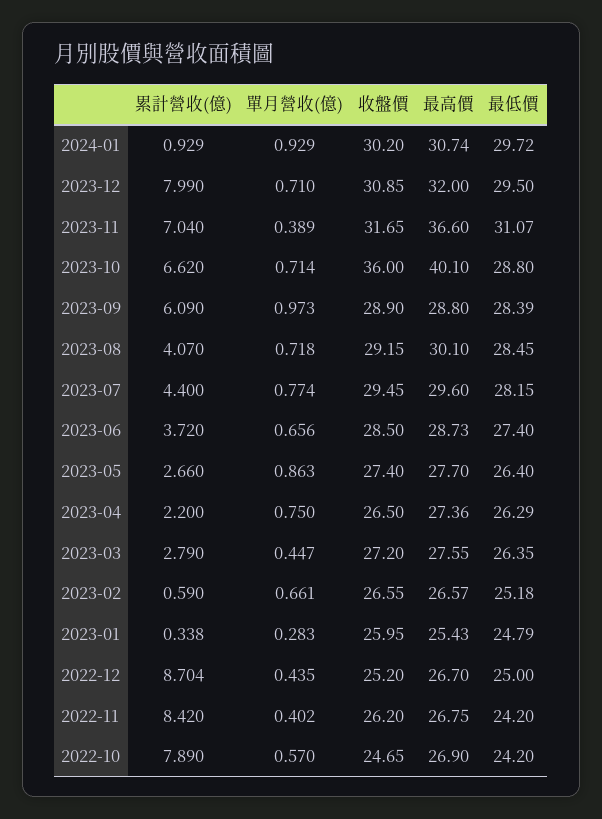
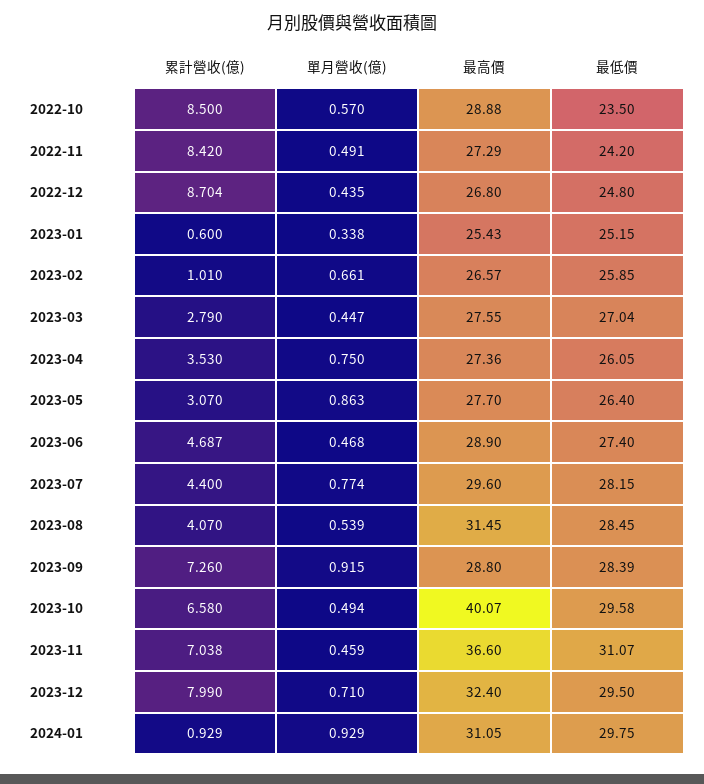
收盤價, 2024-01: 30.2 -> none
最高價, 2024-01: 30.74 -> 31.05
最低價, 2024-01: 29.72 -> 29.75
收盤價, 2023-12: 30.85 -> none
最高價, 2023-12: 32 -> 32.4
累計營收(億), 2023-11: 7.04 -> 7.038
單月營收(億), 2023-11: 0.389 -> 0.459
收盤價, 2023-11: 31.65 -> none
累計營收(億), 2023-10: 6.62 -> 6.58
單月營收(億), 2023-10: 0.714 -> 0.494
收盤價, 2023-10: 36 -> none
最高價, 2023-10: 40.1 -> 40.07
最低價, 2023-10: 28.8 -> 29.58
累計營收(億), 2023-09: 6.09 -> 7.26
單月營收(億), 2023-09: 0.973 -> 0.915
收盤價, 2023-09: 28.9 -> none
單月營收(億), 2023-08: 0.718 -> 0.539
收盤價, 2023-08: 29.15 -> none
最高價, 2023-08: 30.1 -> 31.45
收盤價, 2023-07: 29.45 -> none
累計營收(億), 2023-06: 3.72 -> 4.687
單月營收(億), 2023-06: 0.656 -> 0.468
收盤價, 2023-06: 28.5 -> none
最高價, 2023-06: 28.73 -> 28.9
累計營收(億), 2023-05: 2.66 -> 3.07
收盤價, 2023-05: 27.4 -> none
累計營收(億), 2023-04: 2.2 -> 3.53
收盤價, 2023-04: 26.5 -> none
最低價, 2023-04: 26.29 -> 26.05
收盤價, 2023-03: 27.2 -> none
最低價, 2023-03: 26.35 -> 27.04
累計營收(億), 2023-02: 0.59 -> 1.01
收盤價, 2023-02: 26.55 -> none
最低價, 2023-02: 25.18 -> 25.85
累計營收(億), 2023-01: 0.338 -> 0.6
單月營收(億), 2023-01: 0.283 -> 0.338
收盤價, 2023-01: 25.95 -> none
最低價, 2023-01: 24.79 -> 25.15
收盤價, 2022-12: 25.2 -> none
最高價, 2022-12: 26.7 -> 26.8
最低價, 2022-12: 25 -> 24.8
單月營收(億), 2022-11: 0.402 -> 0.491
收盤價, 2022-11: 26.2 -> none
最高價, 2022-11: 26.75 -> 27.29
累計營收(億), 2022-10: 7.89 -> 8.5
收盤價, 2022-10: 24.65 -> none
最高價, 2022-10: 26.9 -> 28.88
最低價, 2022-10: 24.2 -> 23.5

